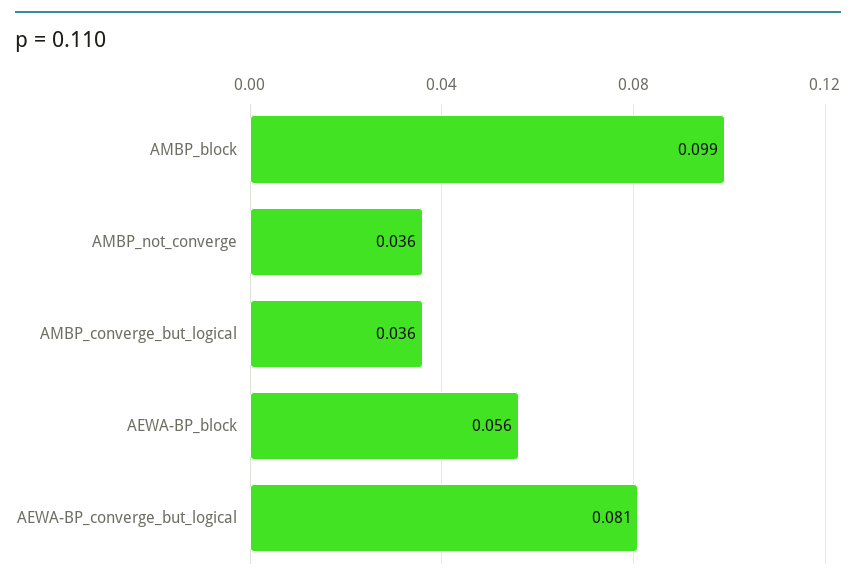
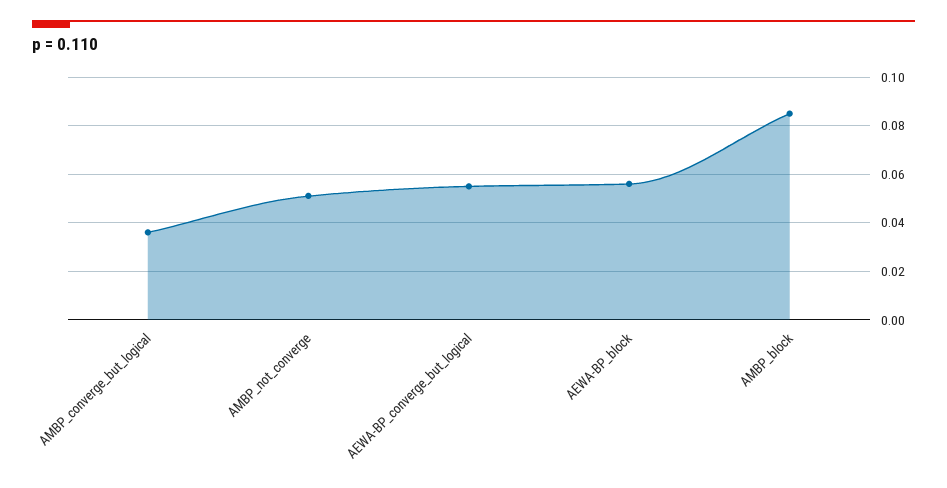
AMBP_block: 0.099 -> 0.085
AMBP_not_converge: 0.036 -> 0.05
AEWA-BP_converge_but_logical: 0.081 -> 0.055

